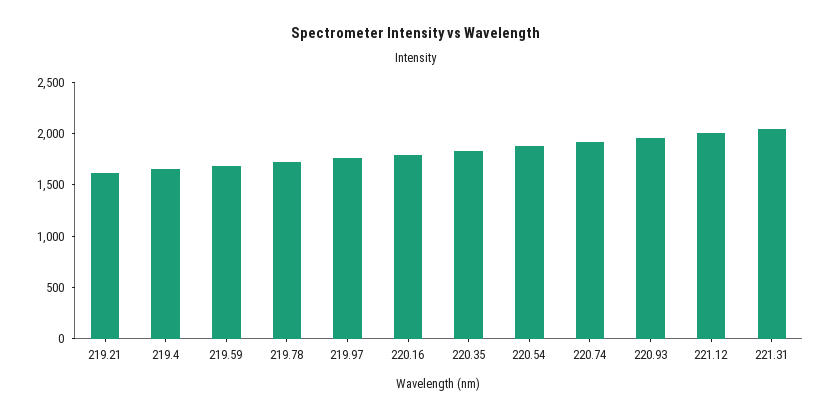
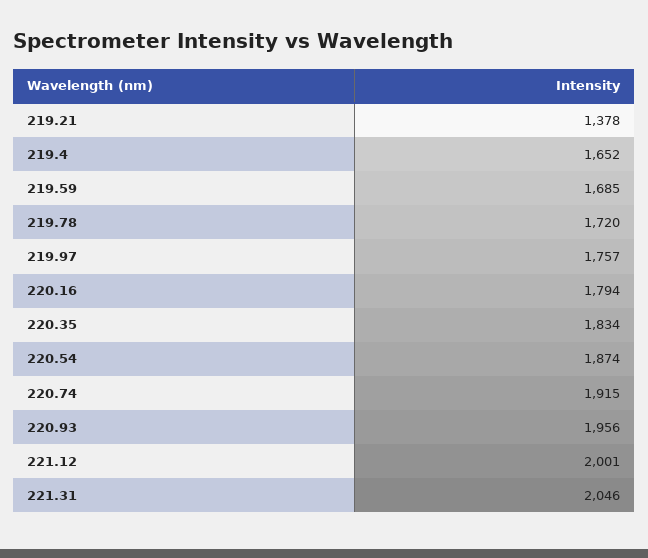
219.21: 1600 -> 1378

